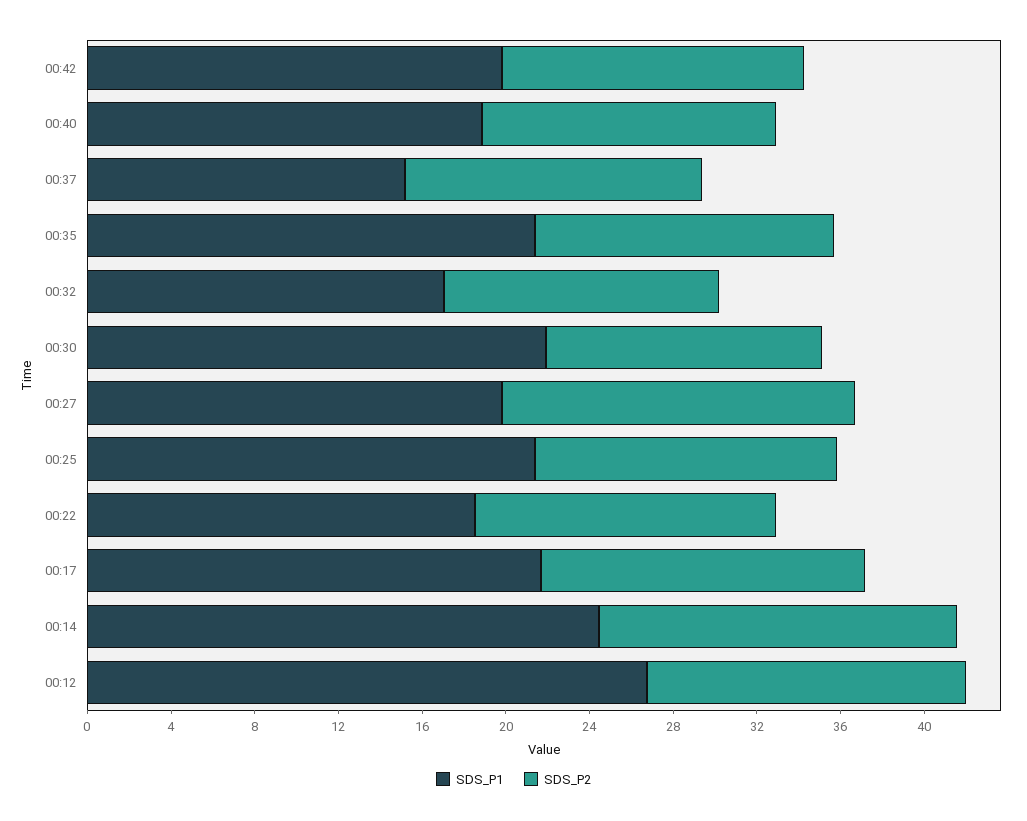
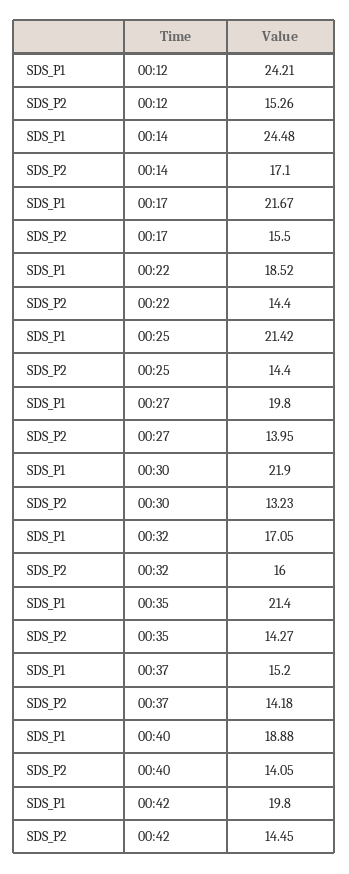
SDS_P2, 00:32: 13 -> 16
SDS_P2, 00:27: 17 -> 13.95
SDS_P1, 00:12: 27 -> 24.21

